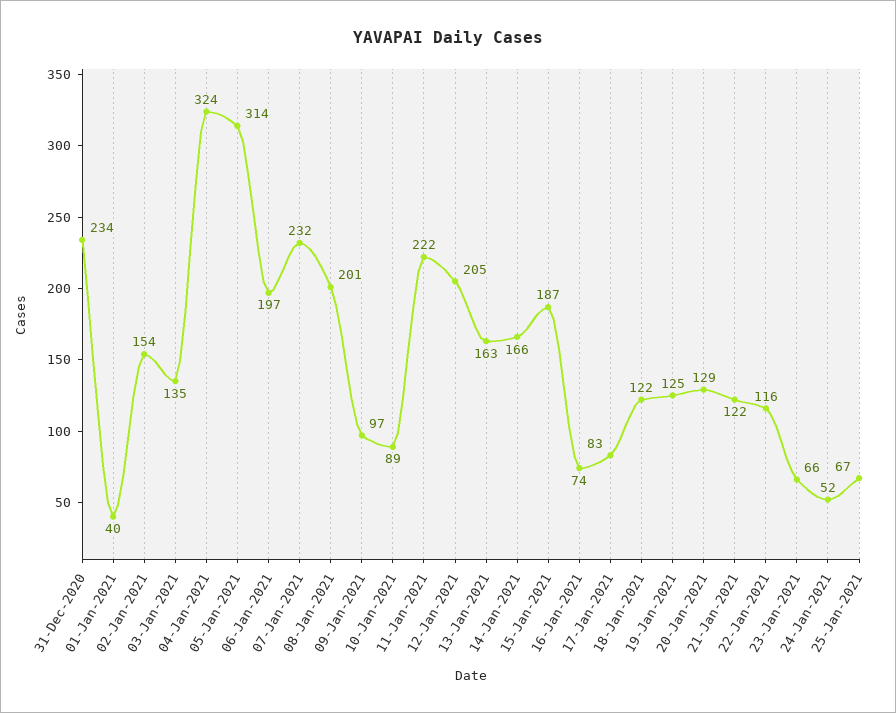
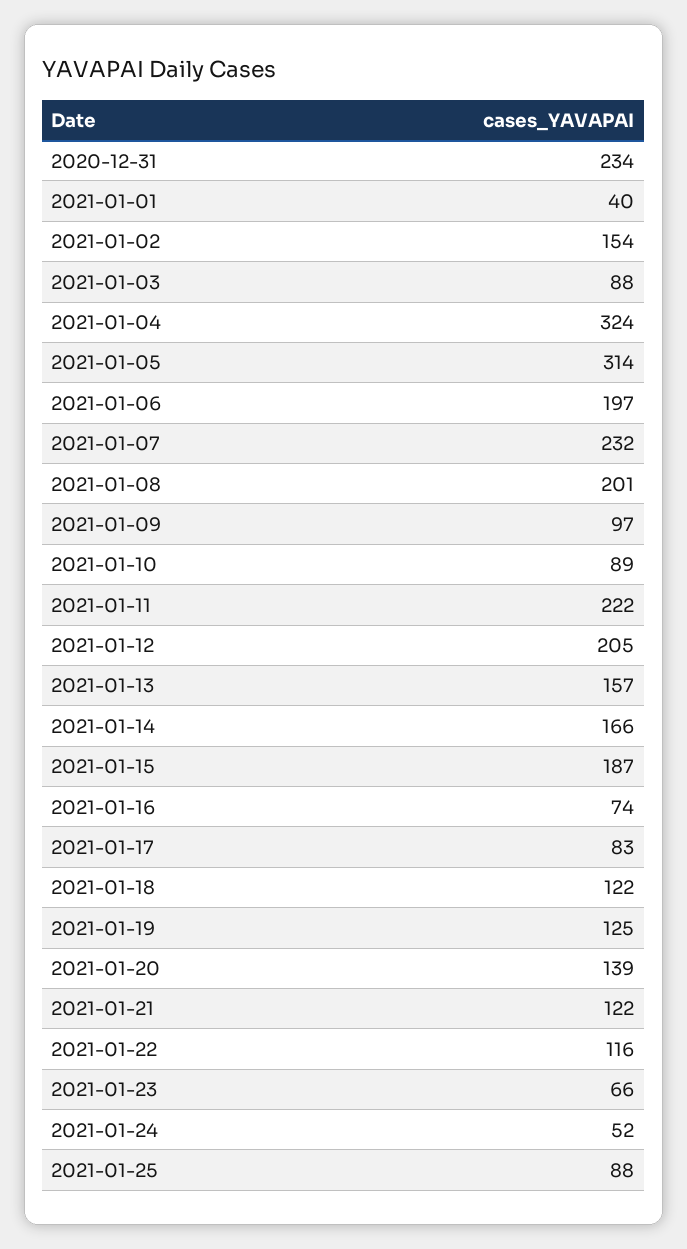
03-Jan-2021: 135 -> 88
13-Jan-2021: 163 -> 157
20-Jan-2021: 129 -> 139
25-Jan-2021: 67 -> 88

